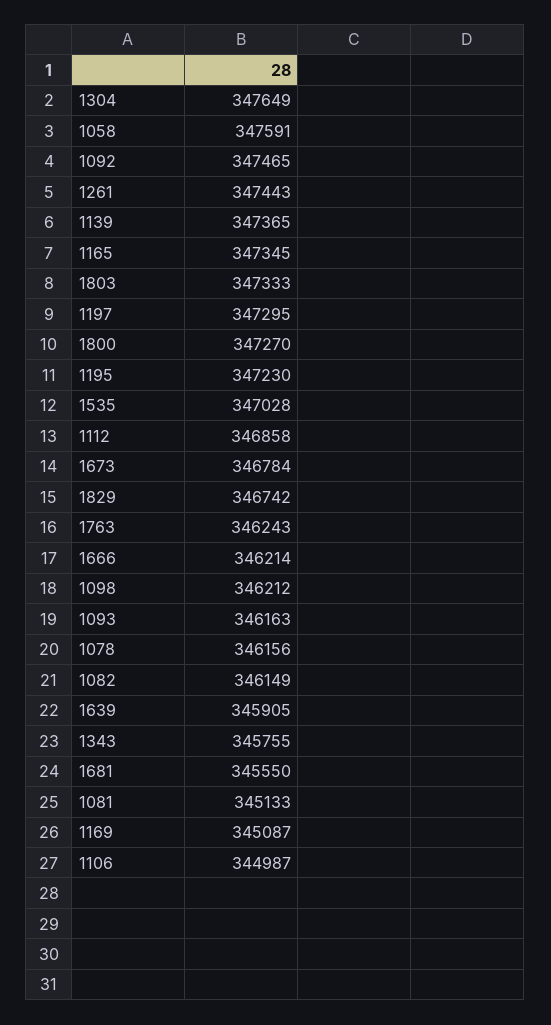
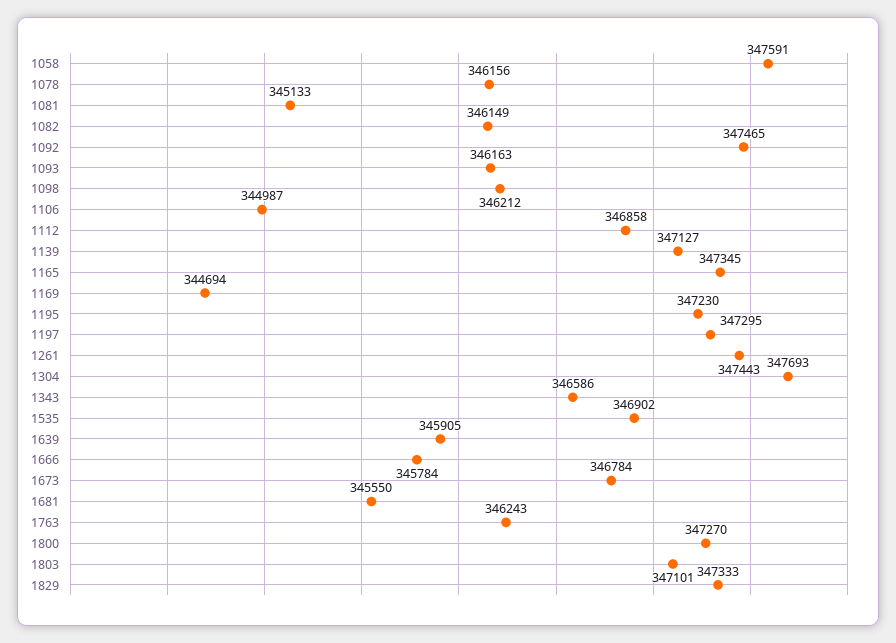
1304: 347649 -> 347693
1139: 347365 -> 347127
1803: 347333 -> 347101
1535: 347028 -> 346902
1829: 346742 -> 347333
1666: 346214 -> 345784
1343: 345755 -> 346586
1169: 345087 -> 344694

